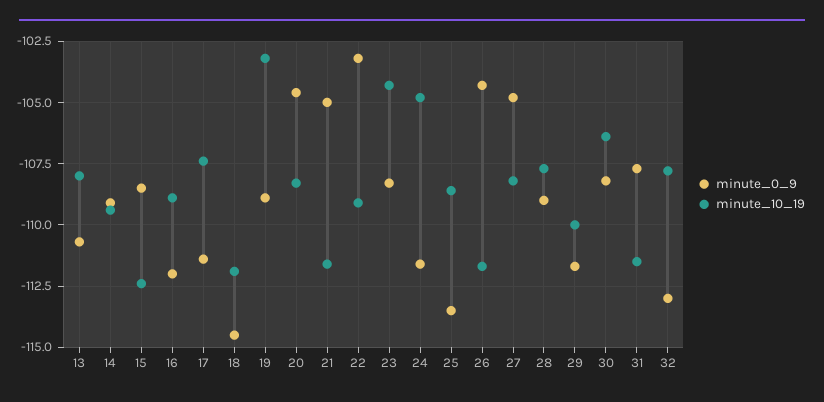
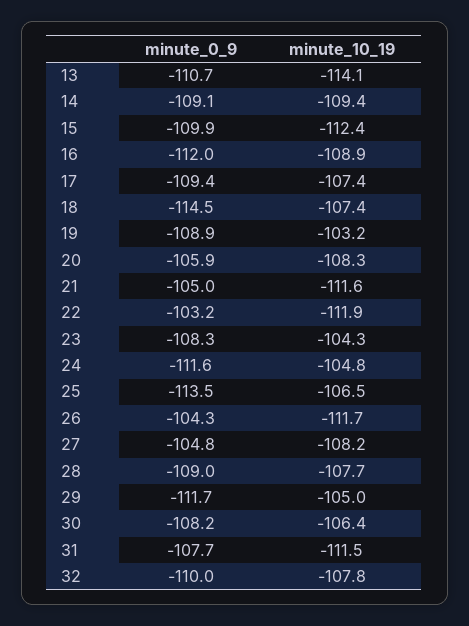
minute_10_19, 13: -108 -> -114.1
minute_0_9, 15: -108.5 -> -109.9
minute_0_9, 17: -111.5 -> -109.4
minute_10_19, 18: -112 -> -107.4
minute_0_9, 20: -104.5 -> -105.9
minute_10_19, 22: -109 -> -111.9
minute_10_19, 25: -108.5 -> -106.5
minute_10_19, 29: -110 -> -105
minute_0_9, 32: -113 -> -110

